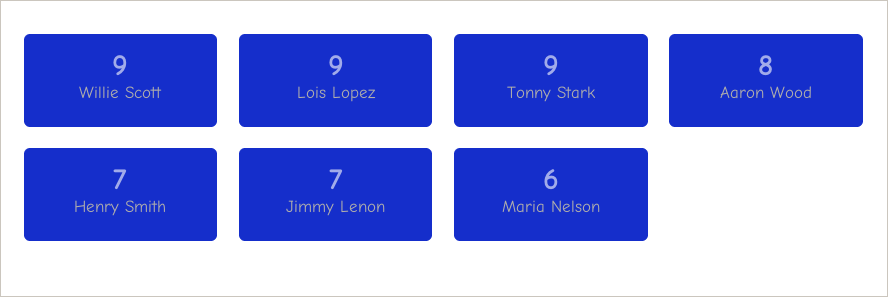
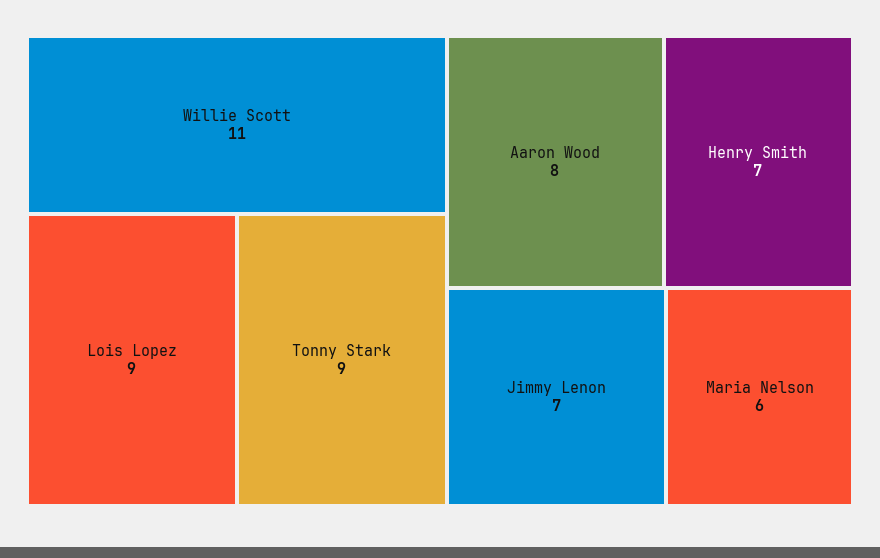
Willie Scott: 9 -> 11

